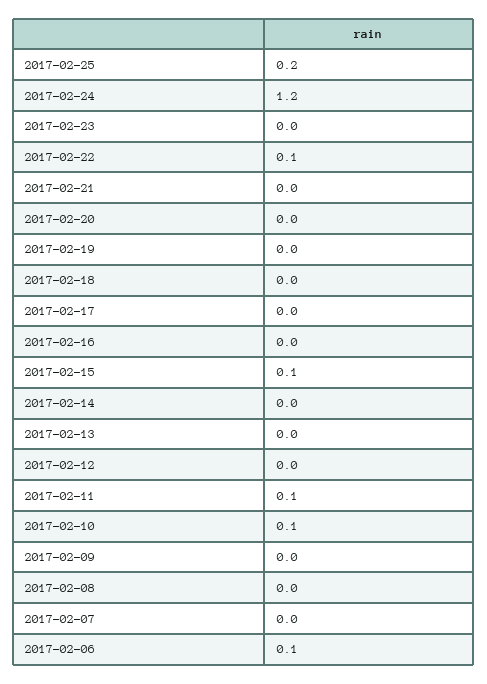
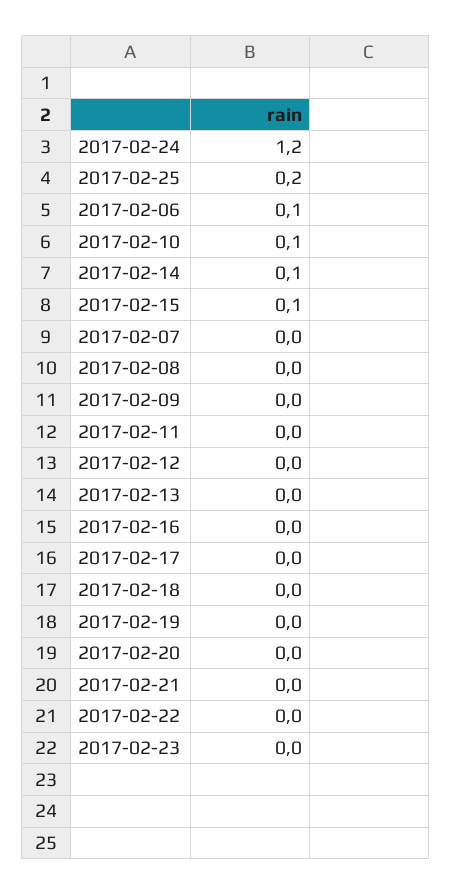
2017-02-22: 0.1 -> 0
2017-02-14: 0 -> 0.1
2017-02-11: 0.1 -> 0

